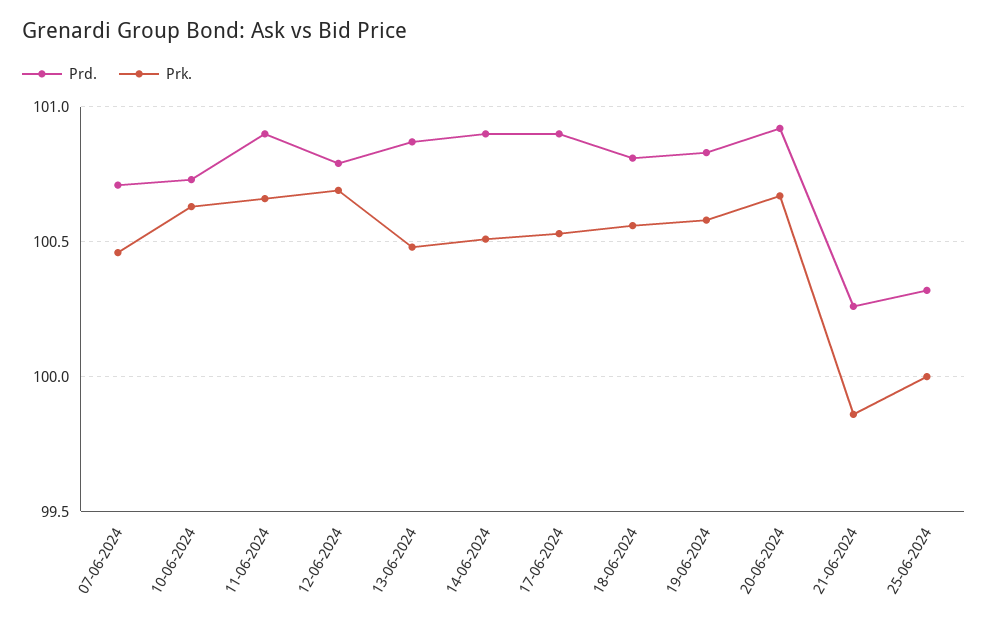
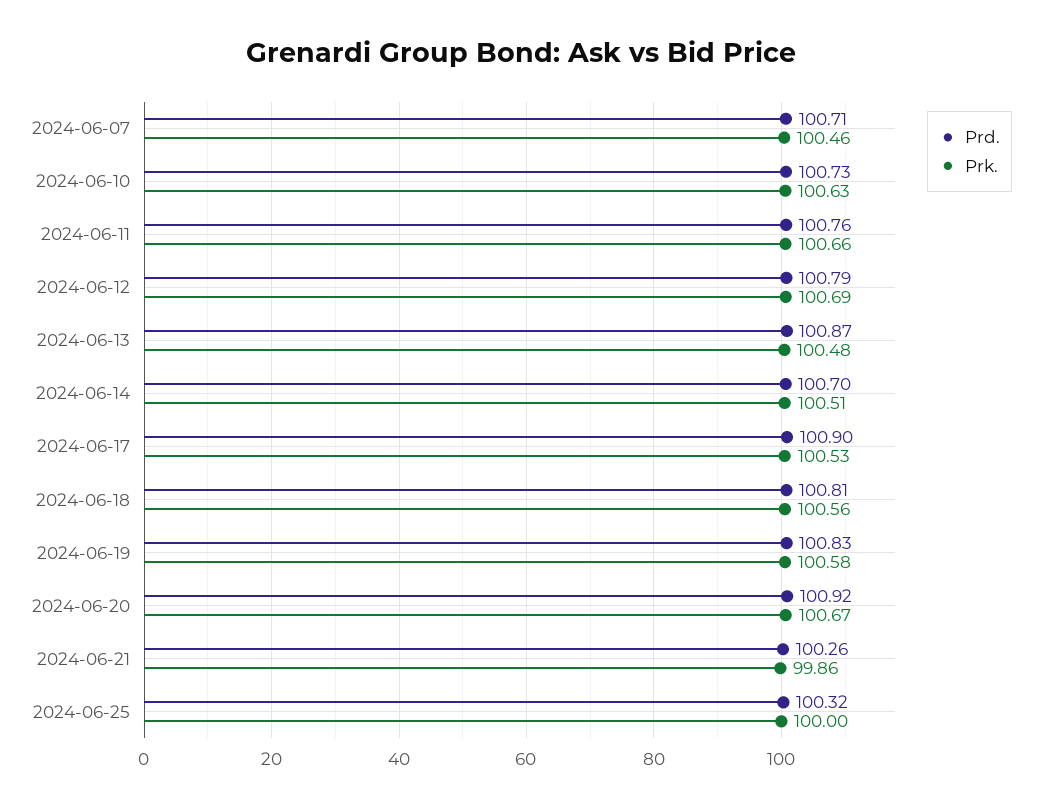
Prd., 11-06-2024: 100.9 -> 100.76
Prd., 14-06-2024: 100.9 -> 100.7

